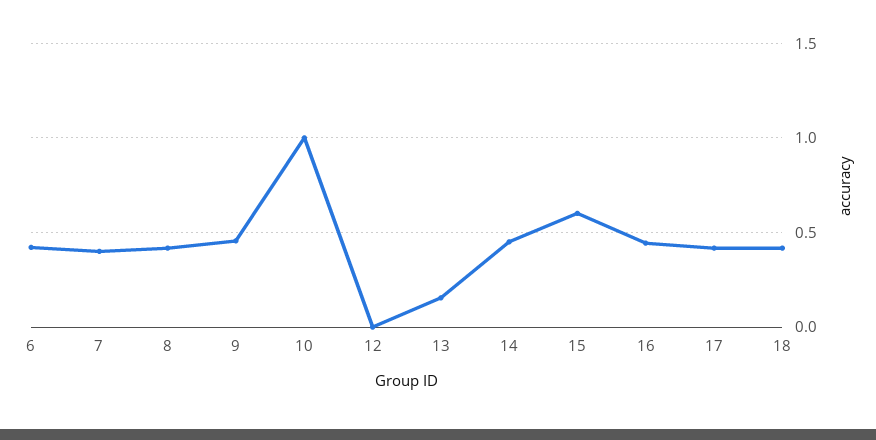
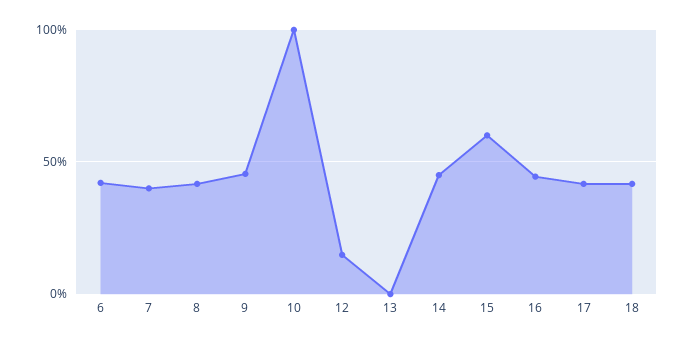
12: 0 -> 0.15
13: 0.15 -> 0

